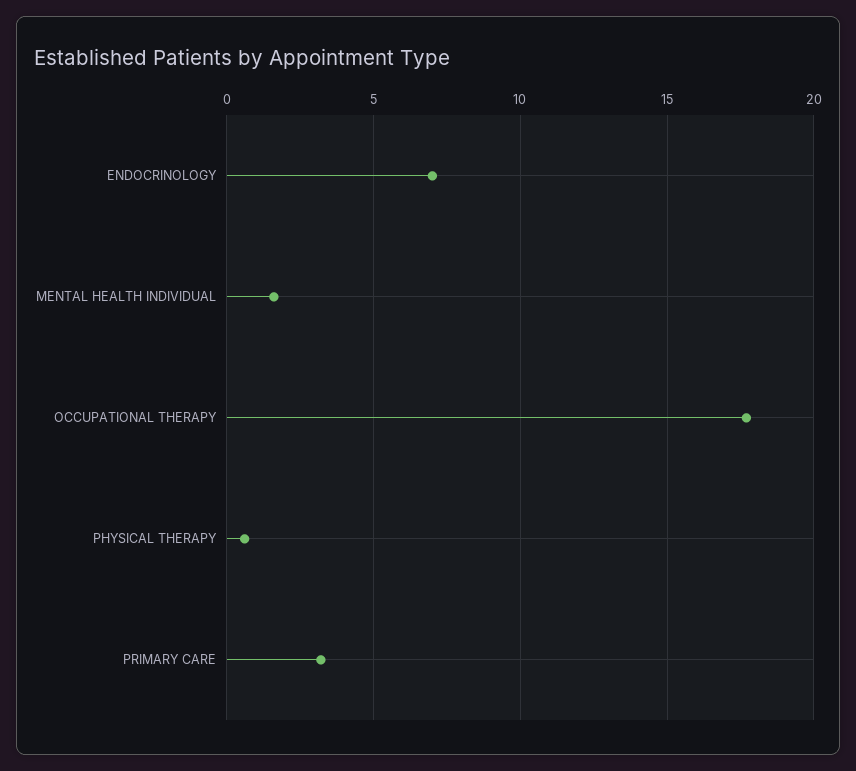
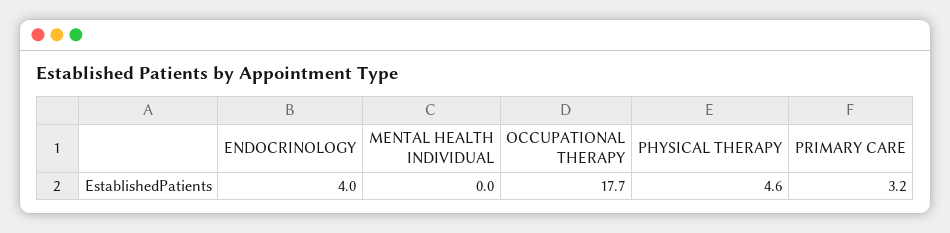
ENDOCRINOLOGY: 7 -> 4
MENTAL HEALTH INDIVIDUAL: 1.5 -> 0
PHYSICAL THERAPY: 0.5 -> 4.6

